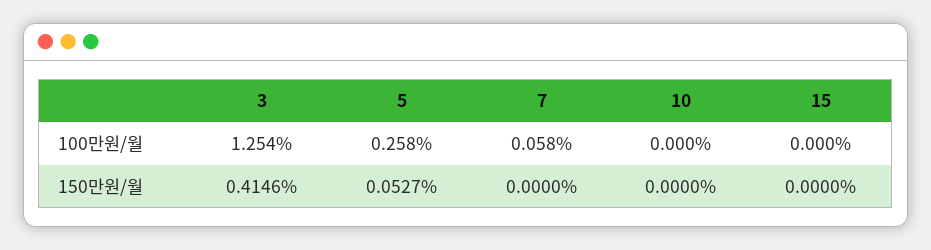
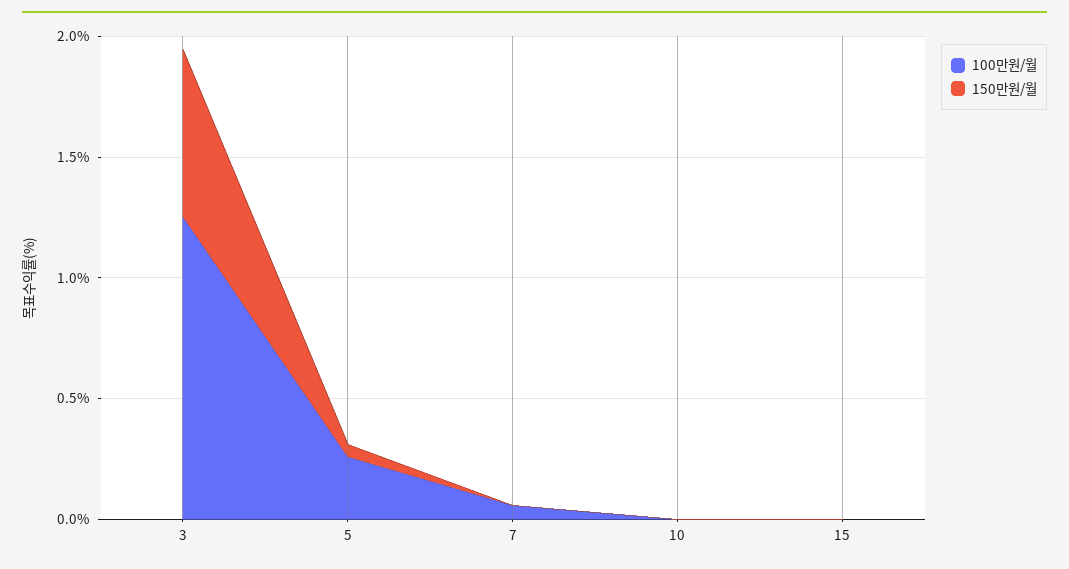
150만원/월, 3: 0.4146 -> 0.7

